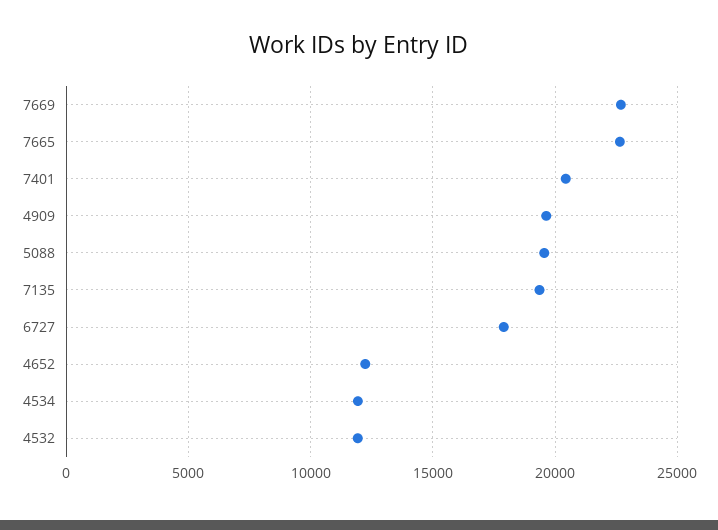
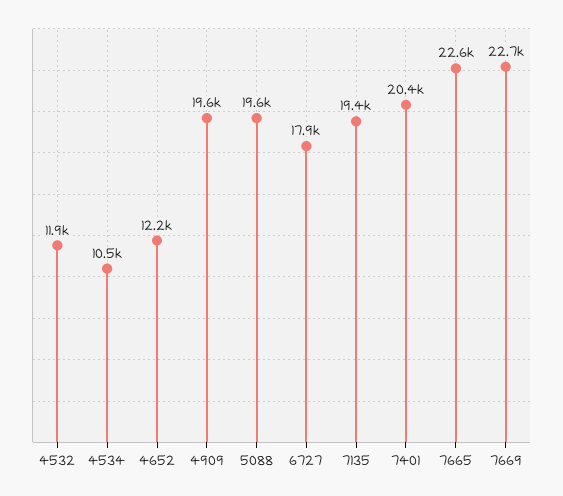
4534: 12000 -> 10500

